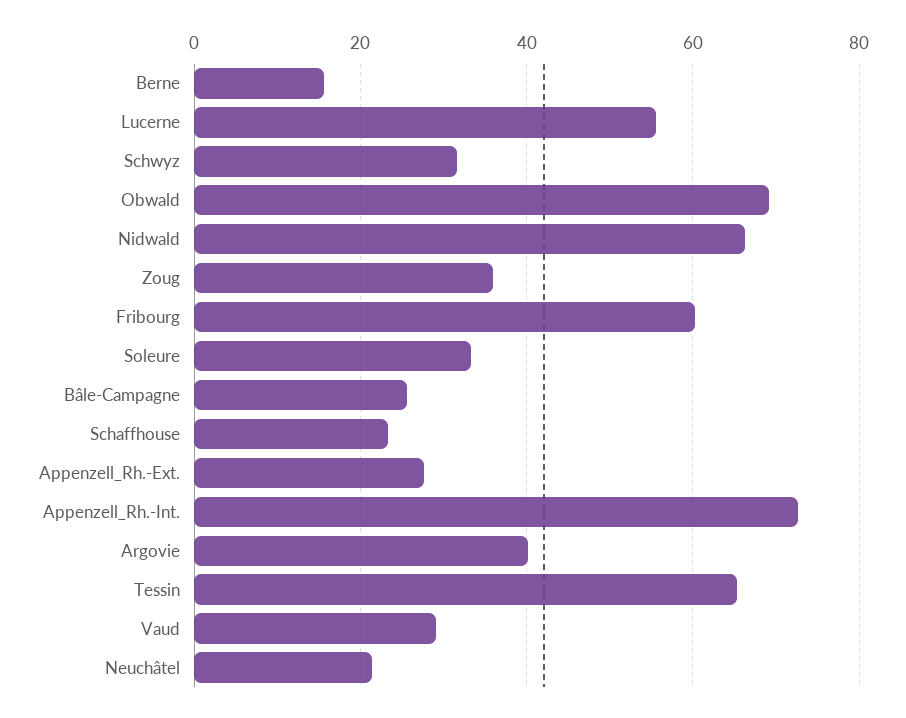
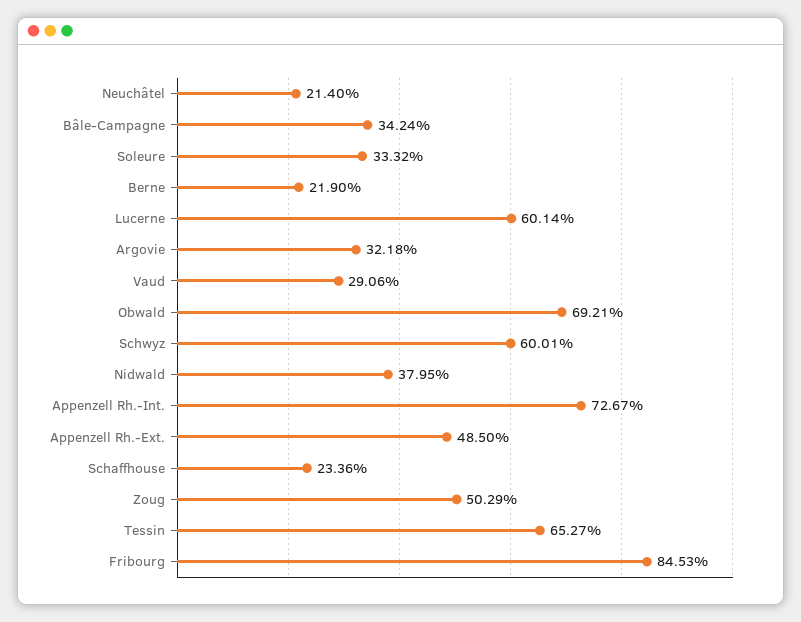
Berne: 16 -> 21.9
Lucerne: 56 -> 60.14
Schwyz: 32 -> 60.01
Nidwald: 66 -> 37.95
Zoug: 36 -> 50.29
Fribourg: 60 -> 84.53
Bâle-Campagne: 26 -> 34.24
Appenzell_Rh.-Ext.: 28 -> 48.5
Argovie: 40 -> 32.18

